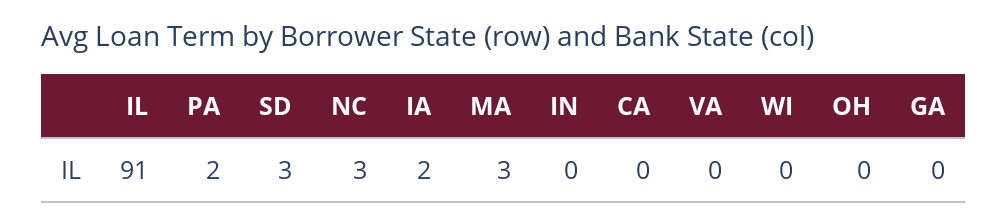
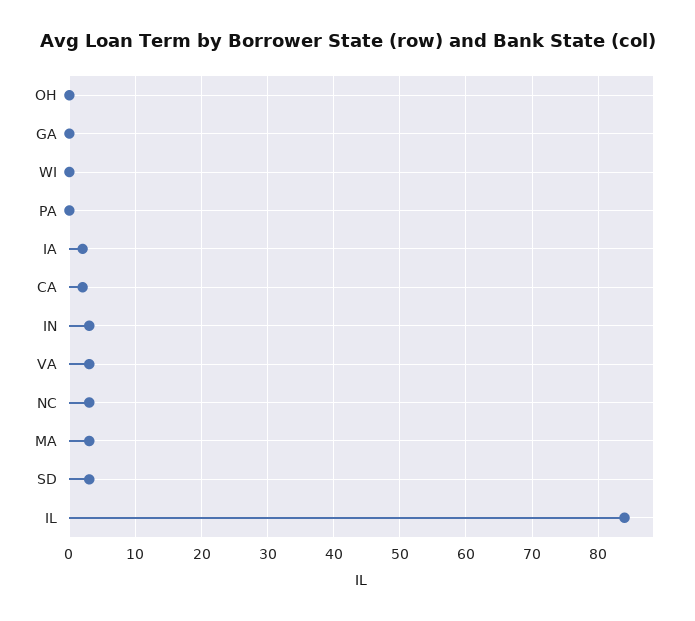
IL: 91 -> 84
PA: 2 -> 0
IN: 0 -> 3
CA: 0 -> 2
VA: 0 -> 3

